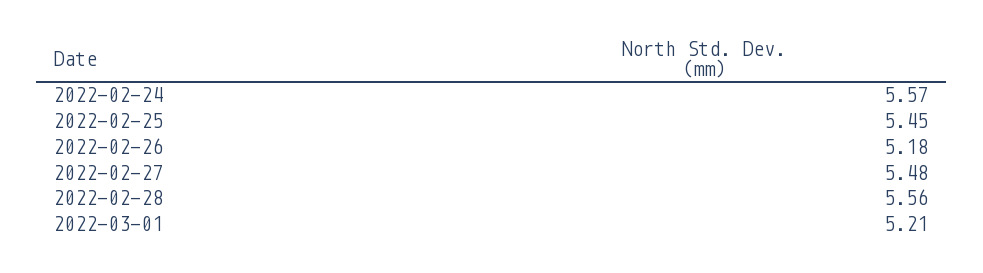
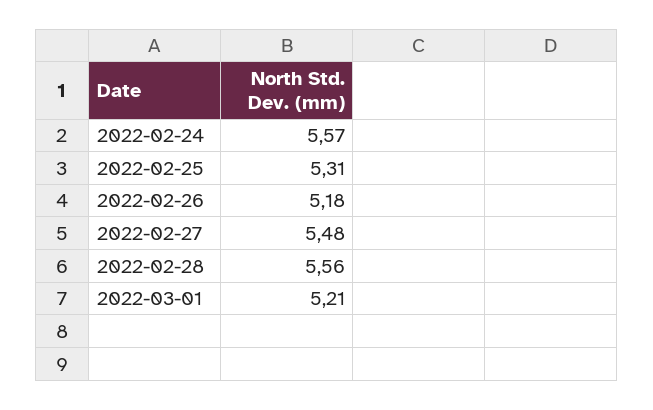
2022-02-25: 5.45 -> 5.31

